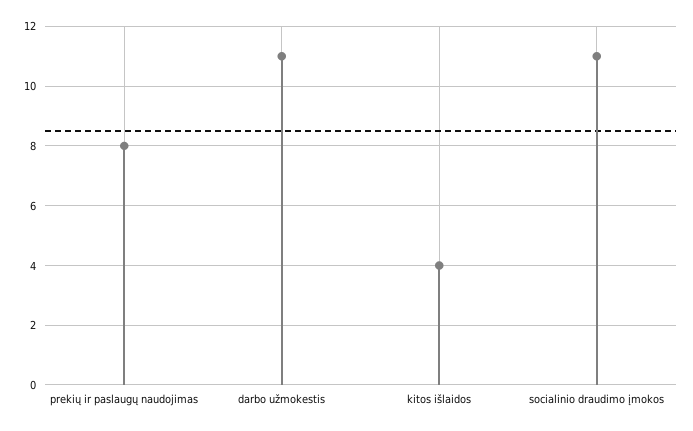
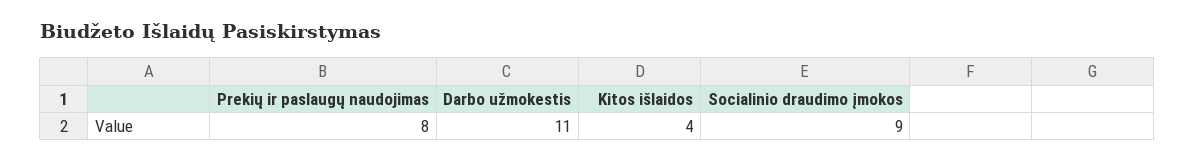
socialinio draudimo įmokos: 11 -> 9

